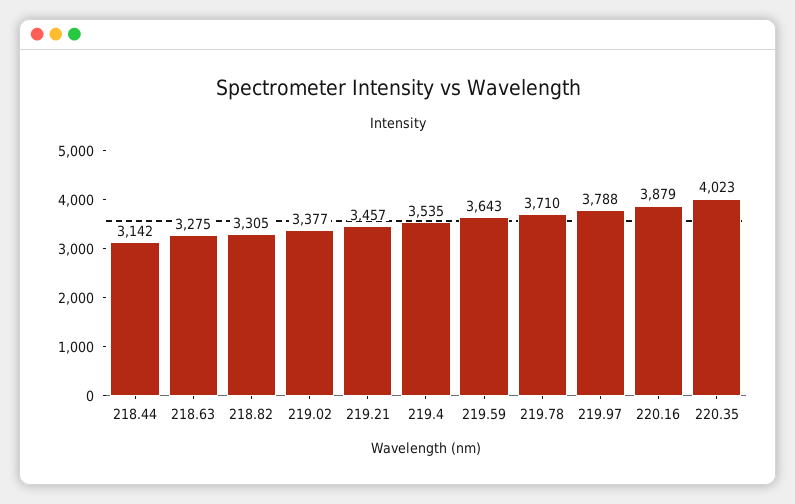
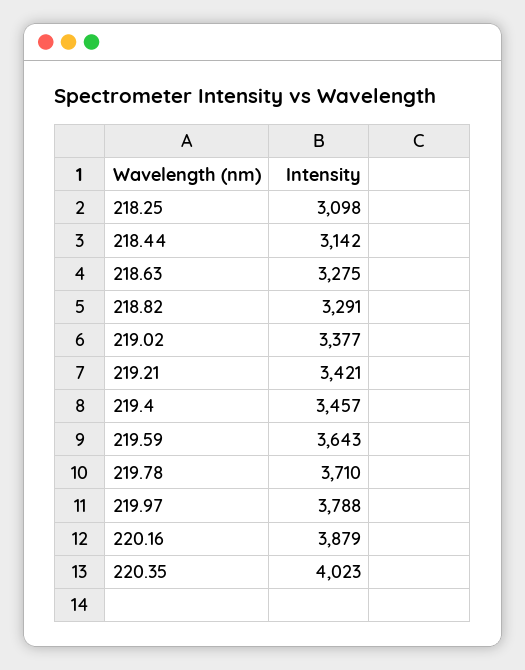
218.82: 3305 -> 3291
219.21: 3457 -> 3421
219.4: 3535 -> 3457
218.25: none -> 3098

